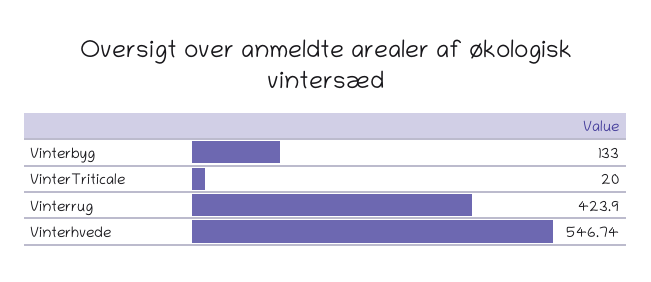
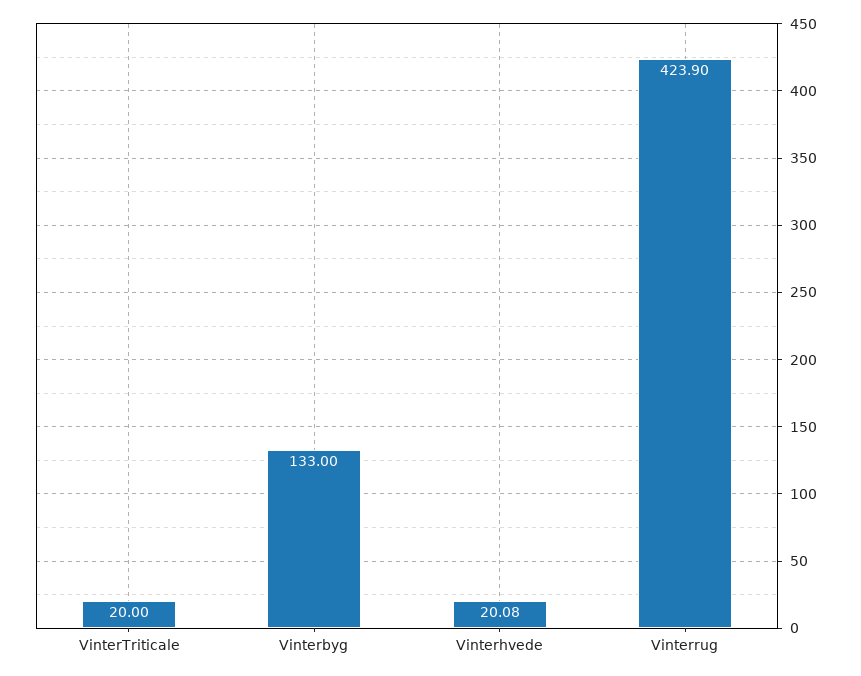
Vinterhvede: 546.74 -> 20.08

